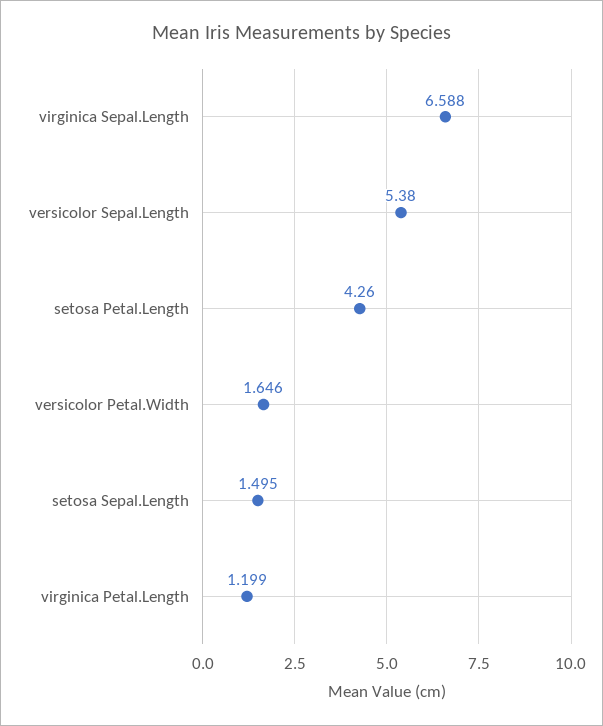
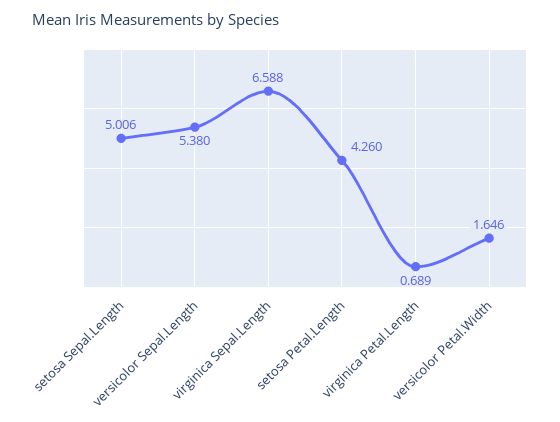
setosa Sepal.Length: 1.495 -> 5.006
virginica Petal.Length: 1.199 -> 0.689

